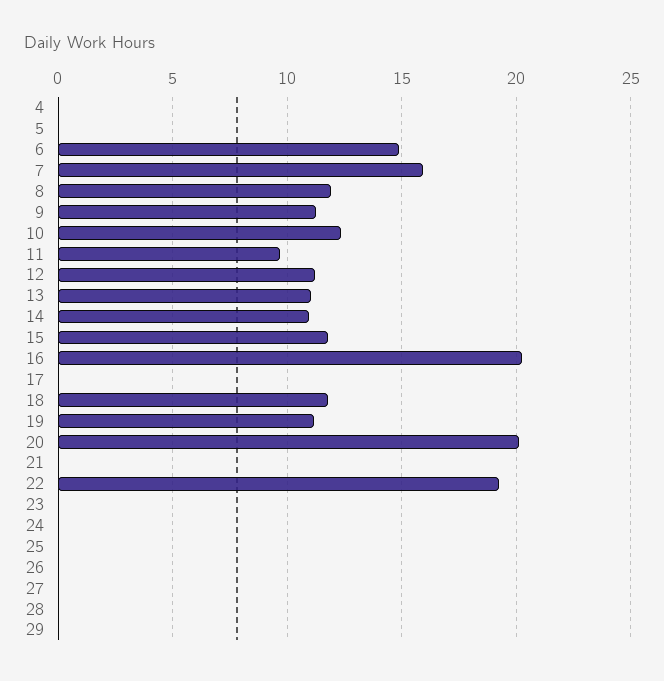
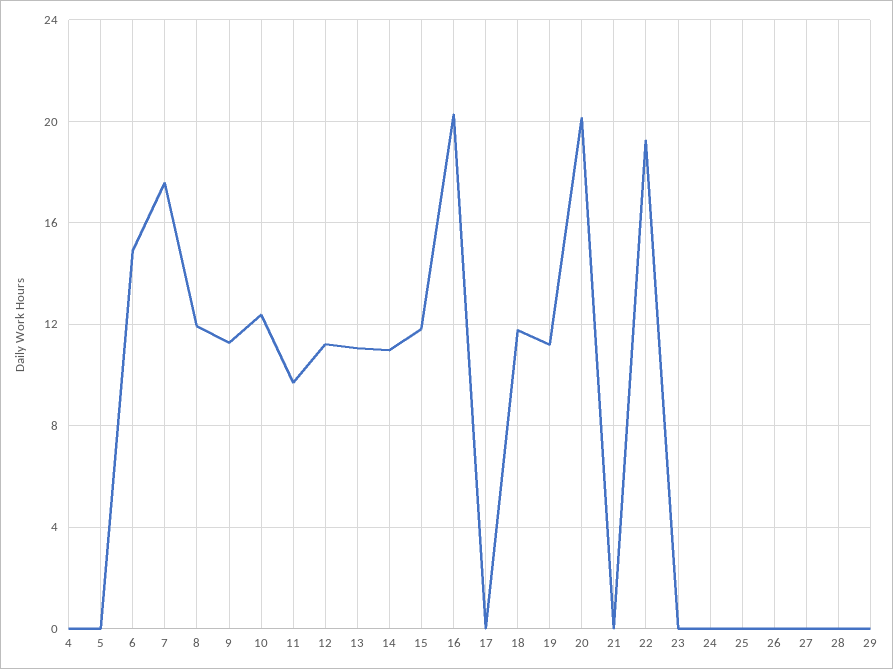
7: 16 -> 17.5

